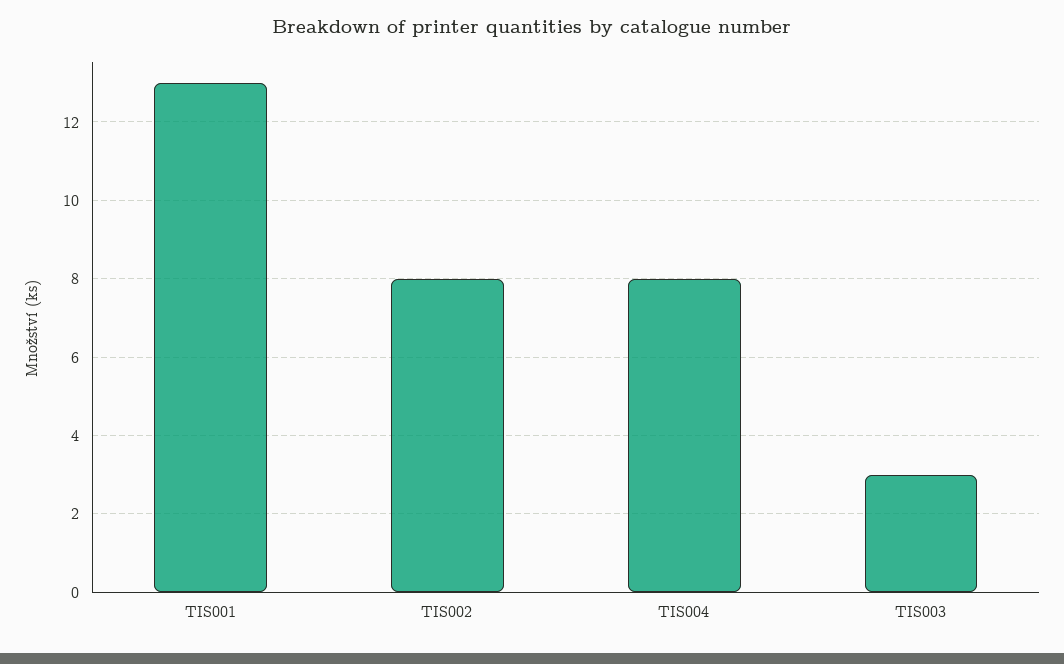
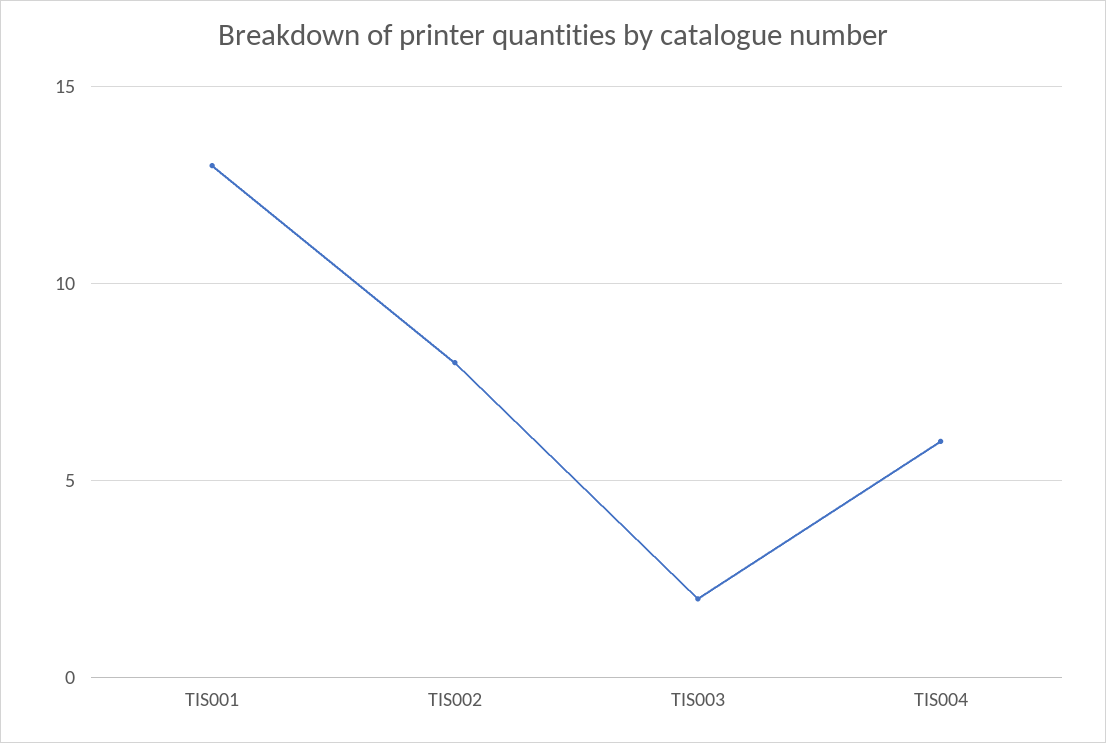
TIS004: 8 -> 6
TIS003: 3 -> 2

